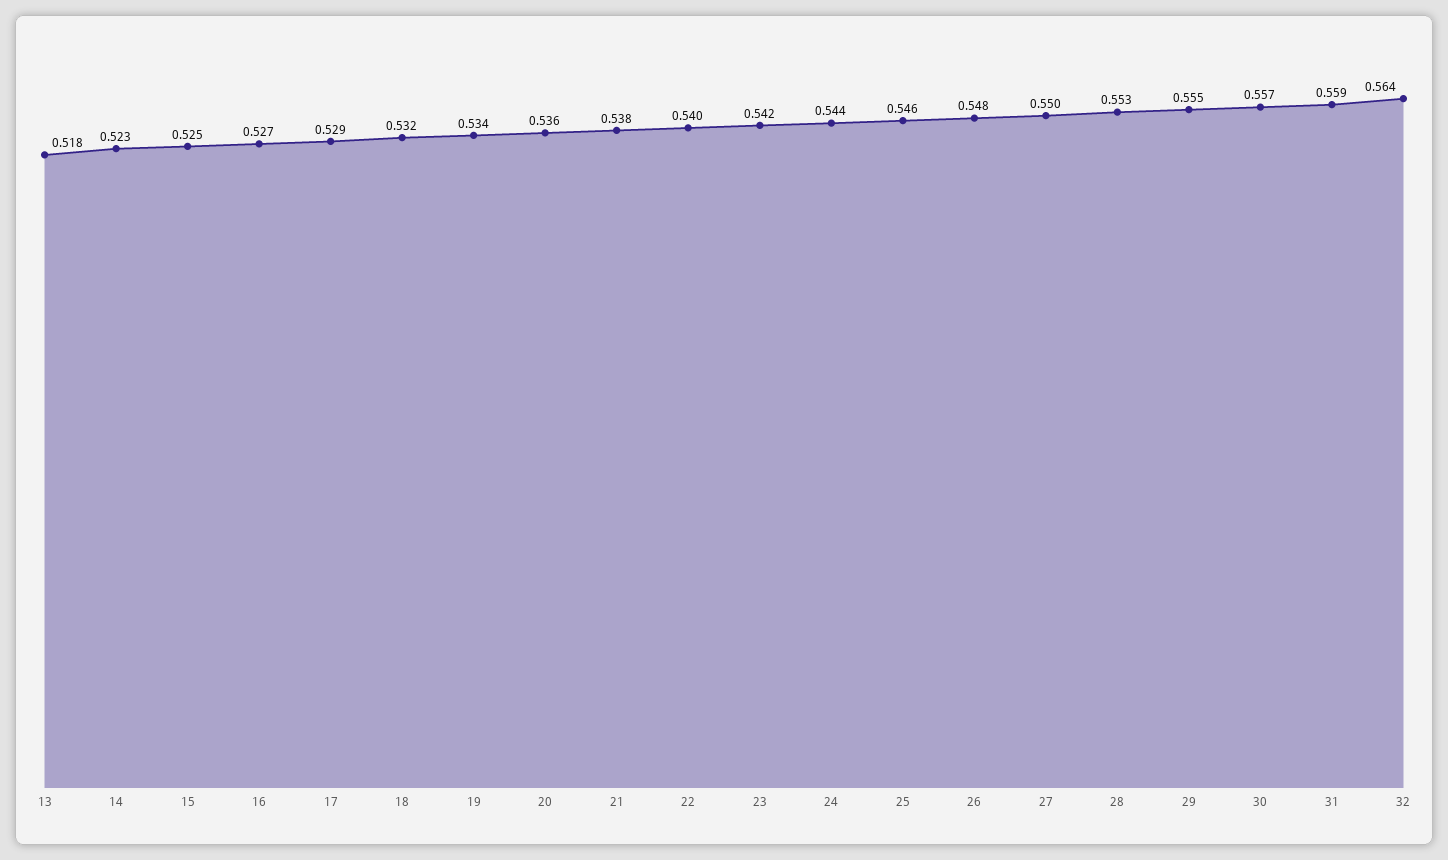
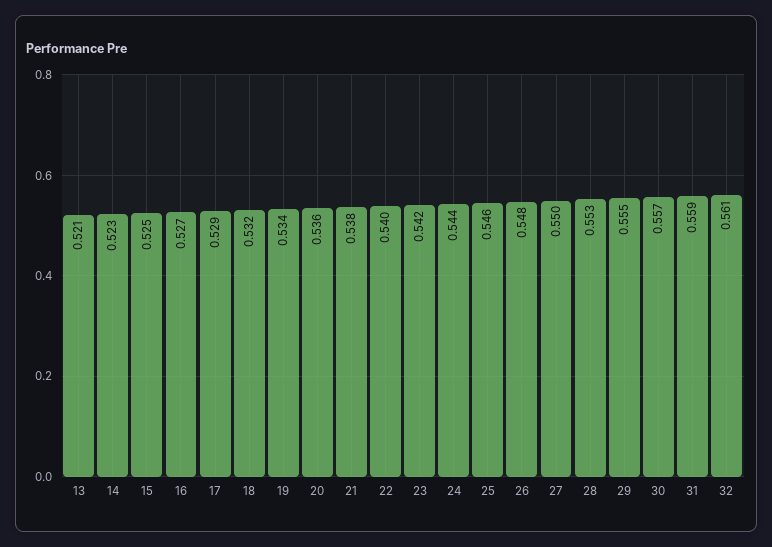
13: 0.518 -> 0.521
32: 0.564 -> 0.561

